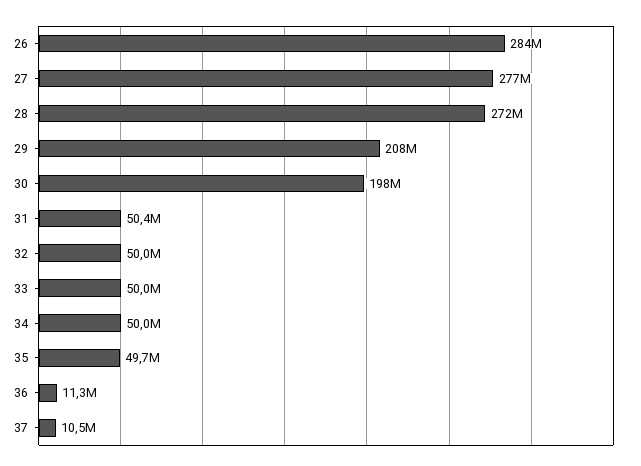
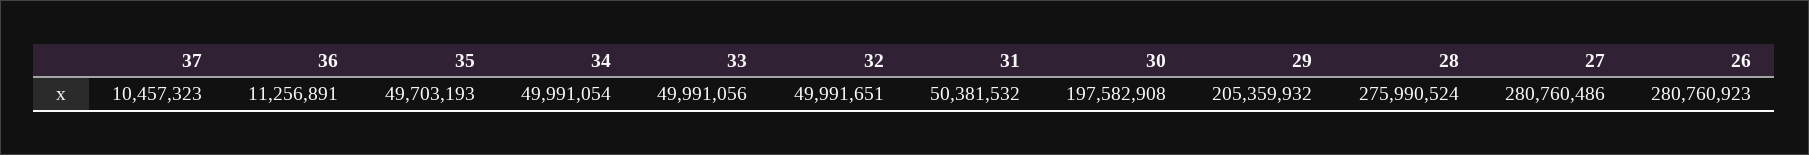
26: 284000000 -> 280760923
27: 277000000 -> 280760486
28: 272000000 -> 275990524
29: 208000000 -> 205359932

